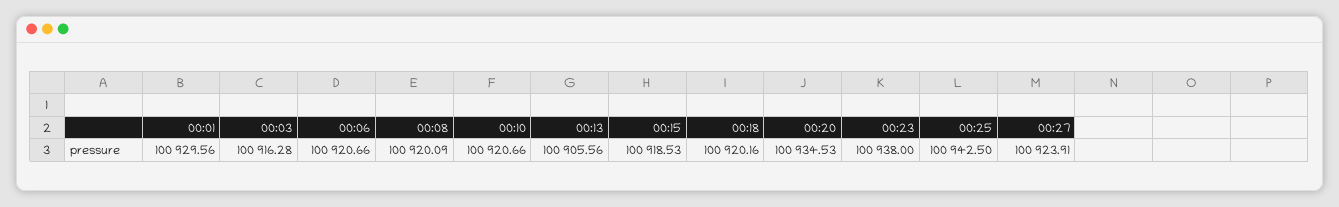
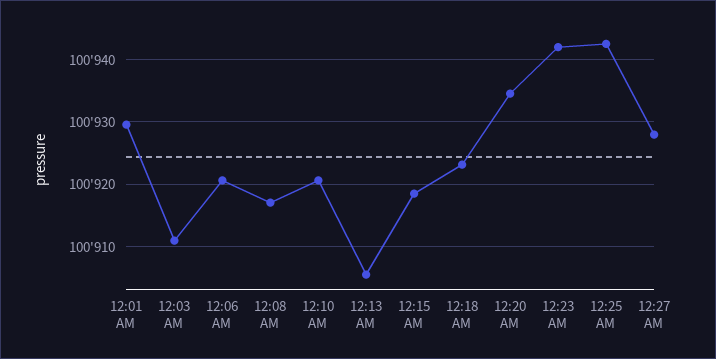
00:03: 100916.28 -> 100911
00:08: 100920.09 -> 100917
00:18: 100920.16 -> 100923
00:23: 100938 -> 100942
00:27: 100923.91 -> 100928

